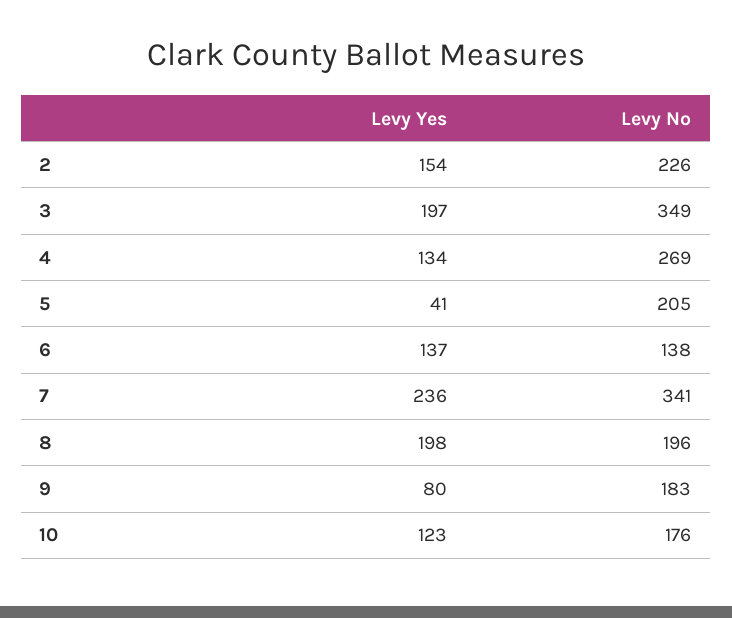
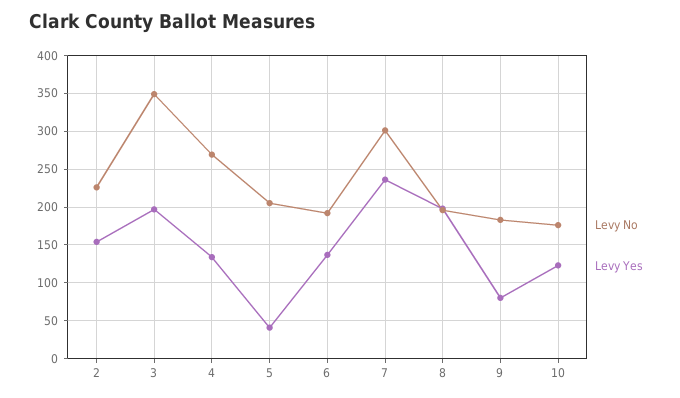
Levy No, 6: 138 -> 190
Levy No, 7: 341 -> 300

